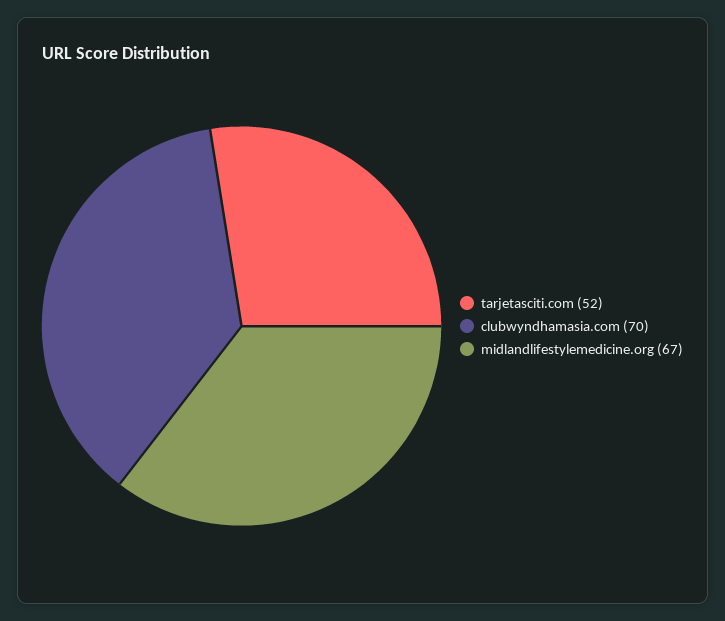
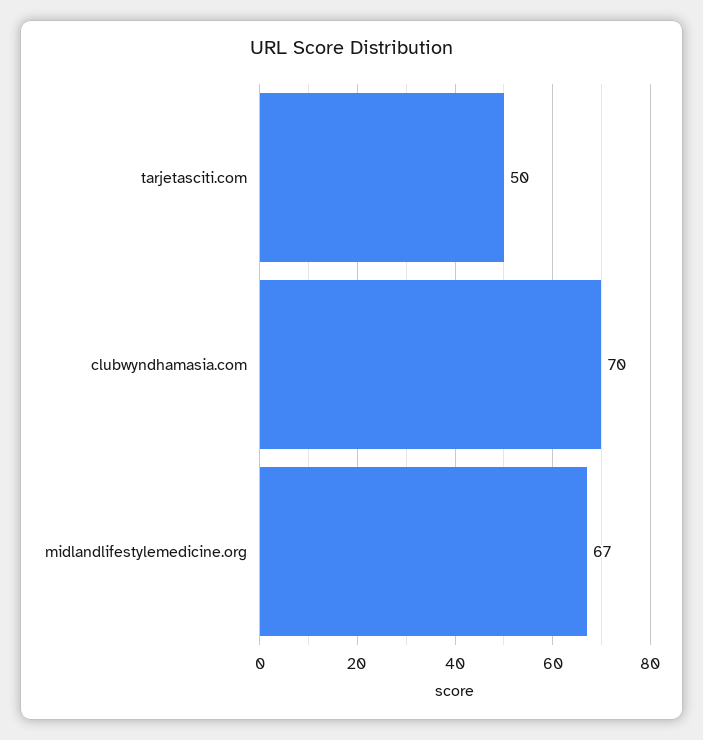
tarjetasciti.com: 52 -> 50

